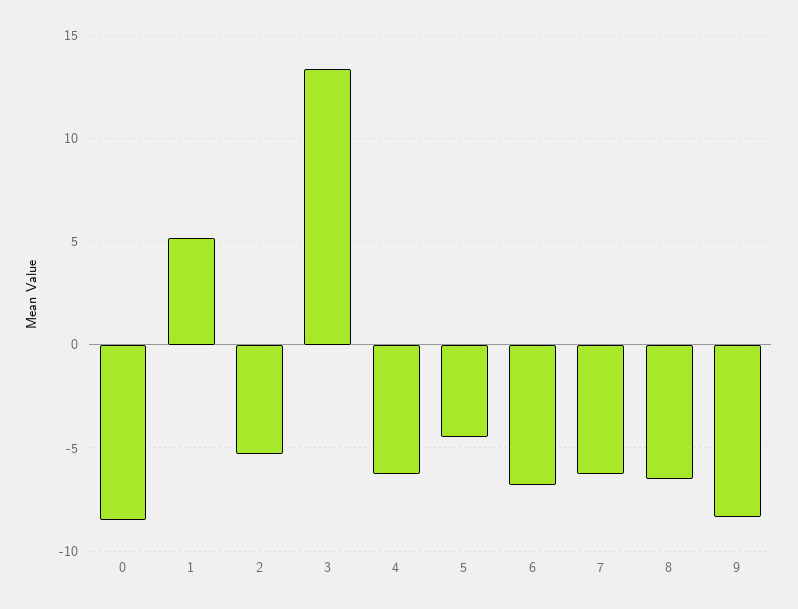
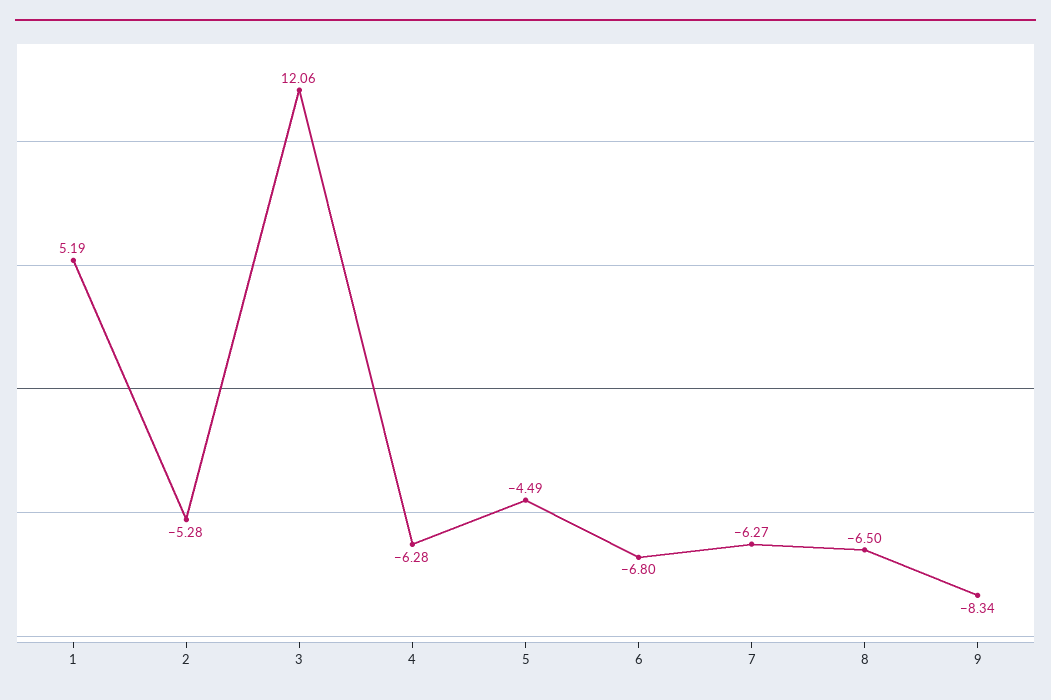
0: -8.5 -> none
3: 13.5 -> 12.06

